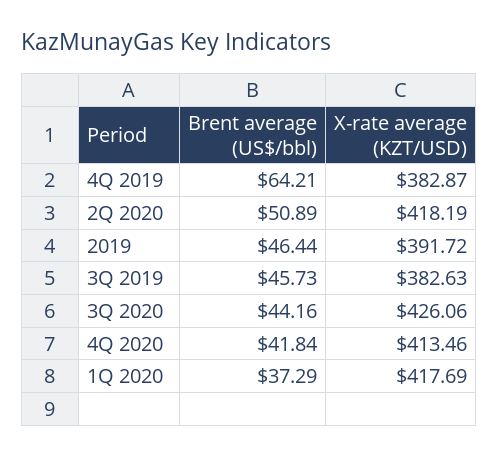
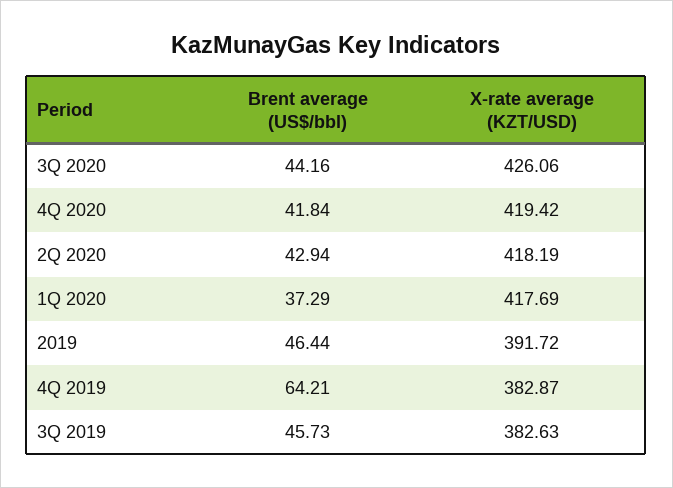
Brent average (US$/bbl), 2Q 2020: 50.89 -> 42.94
X-rate average (KZT/USD), 4Q 2020: 413.46 -> 419.42

